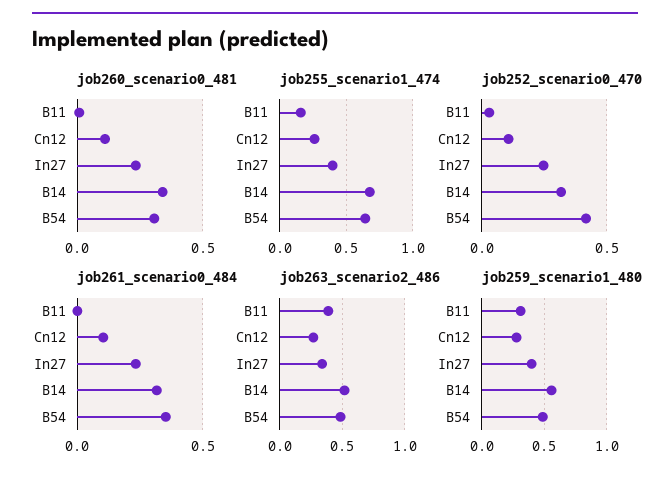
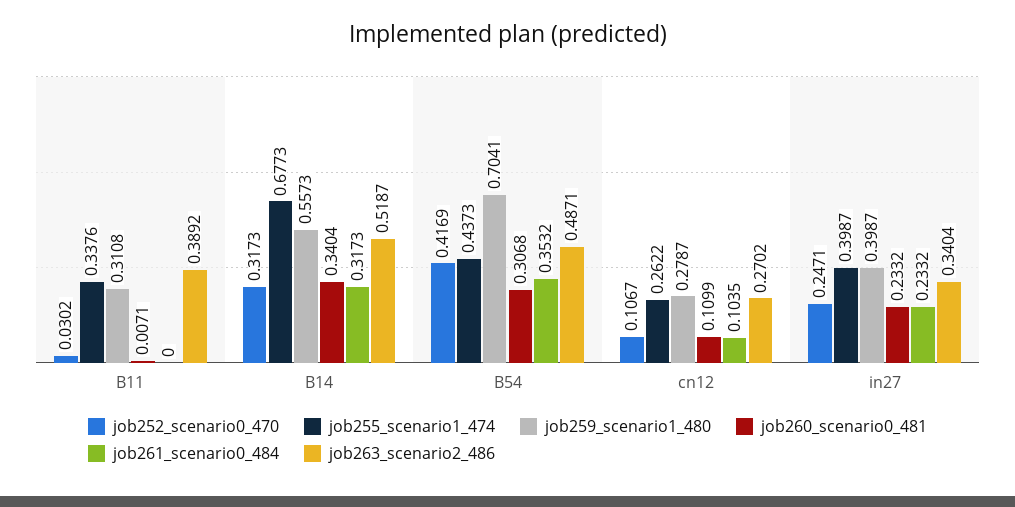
job255_scenario1_474, B11: 0.15 -> 0.3376
job255_scenario1_474, B54: 0.65 -> 0.4373
job259_scenario1_480, B54: 0.5 -> 0.7041

